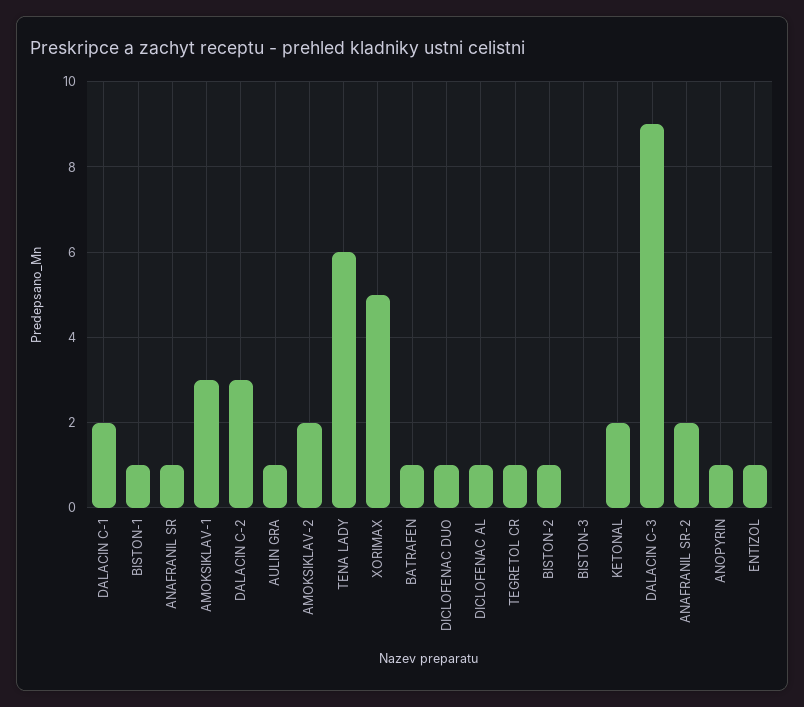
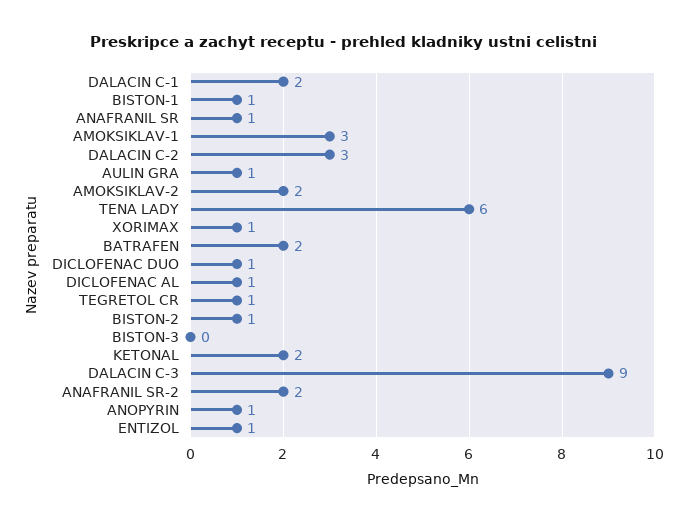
XORIMAX: 5 -> 1
BATRAFEN: 1 -> 2

